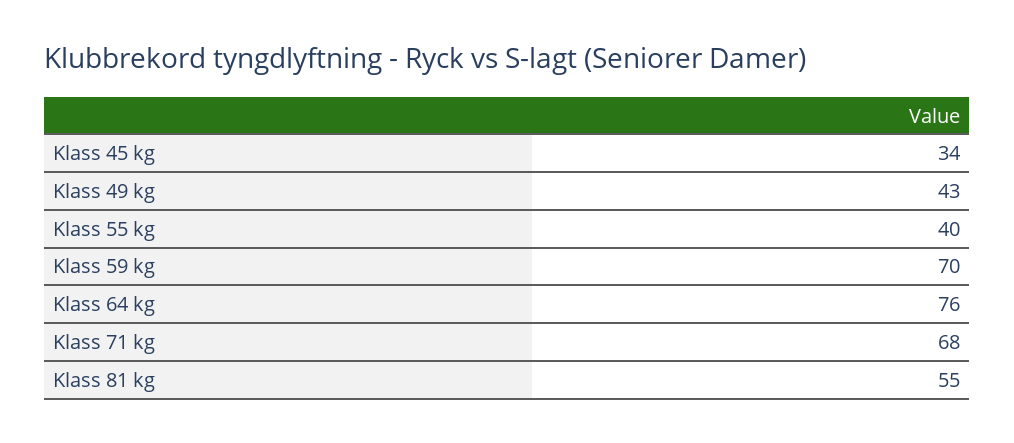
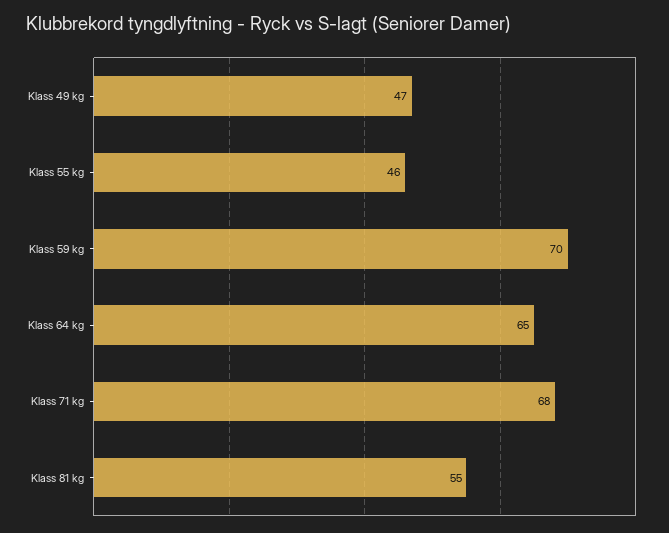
Klass 45 kg: 34 -> none
Klass 49 kg: 43 -> 47
Klass 55 kg: 40 -> 46
Klass 64 kg: 76 -> 65

